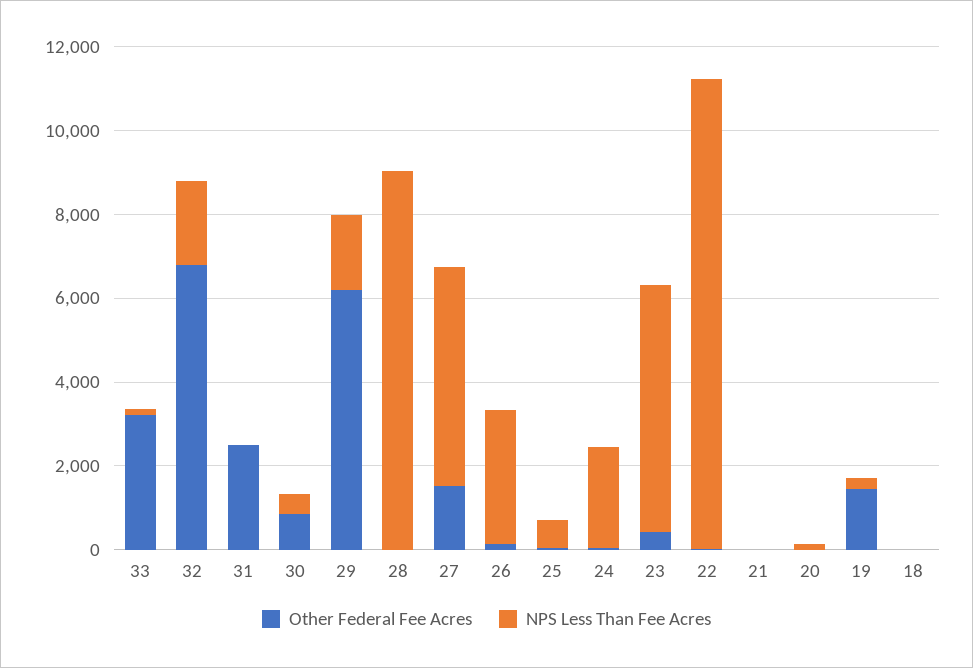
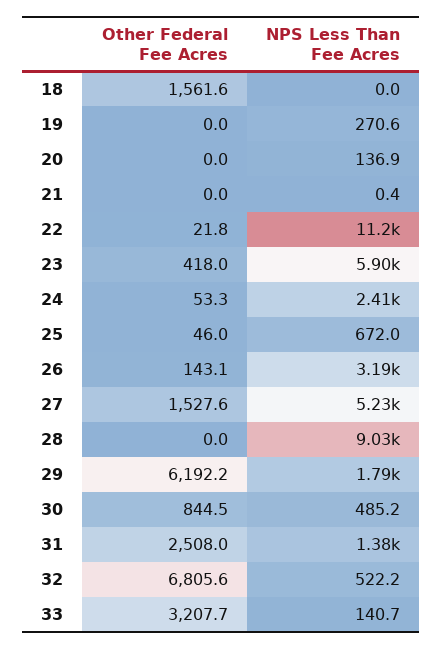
NPS Less Than Fee Acres, 32: 2000 -> 522.2
NPS Less Than Fee Acres, 31: 0 -> 1380
Other Federal Fee Acres, 19: 1500 -> 0
Other Federal Fee Acres, 18: 0 -> 1561.6

